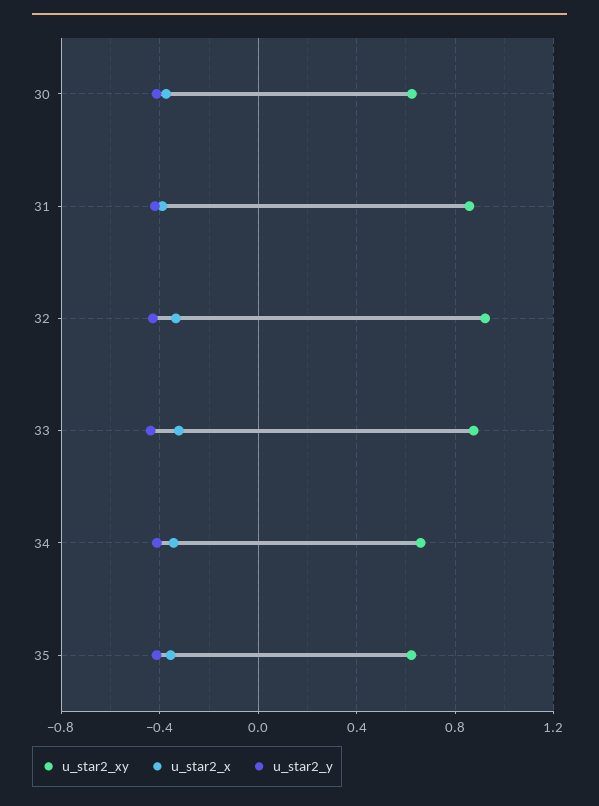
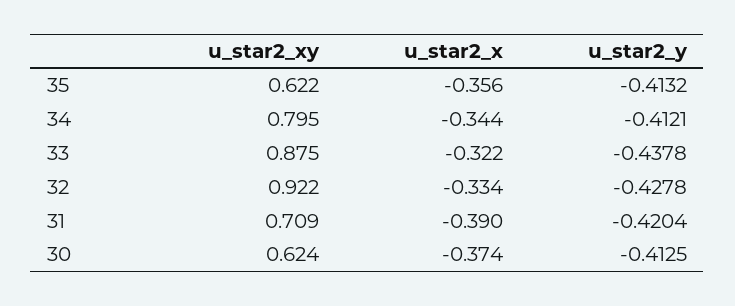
u_star2_xy, 31: 0.85 -> 0.709
u_star2_xy, 34: 0.65 -> 0.795

